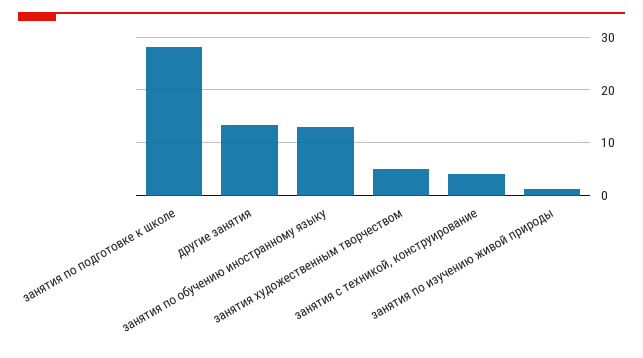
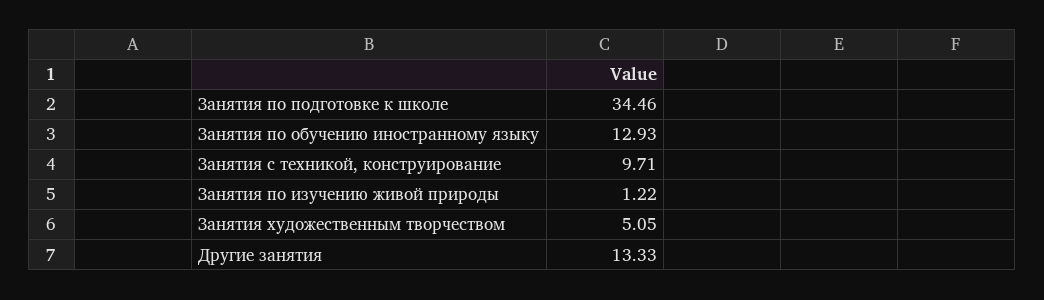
занятия по подготовке к школе: 28 -> 34.46
занятия с техникой, конструирование: 4 -> 9.71

